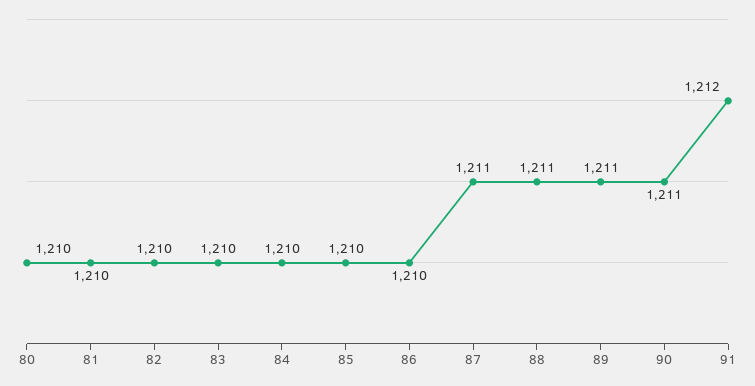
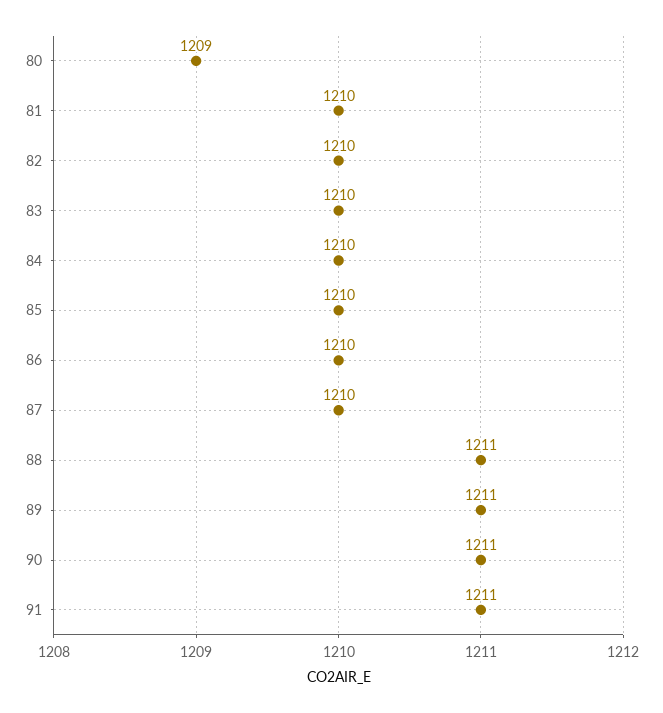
80: 1210 -> 1209
87: 1211 -> 1210
91: 1212 -> 1211

